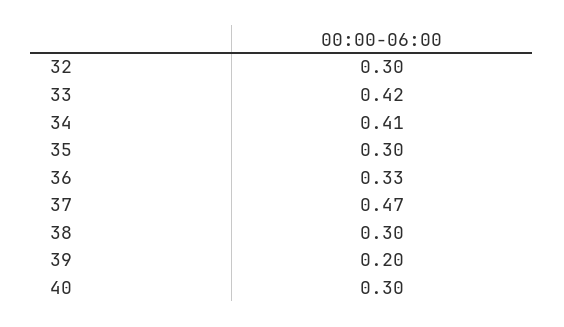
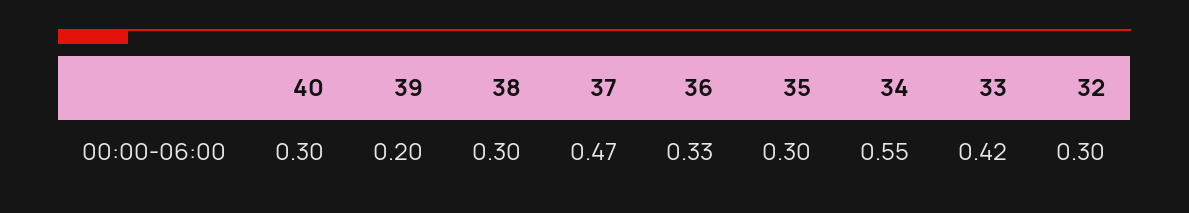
34: 0.41 -> 0.55

